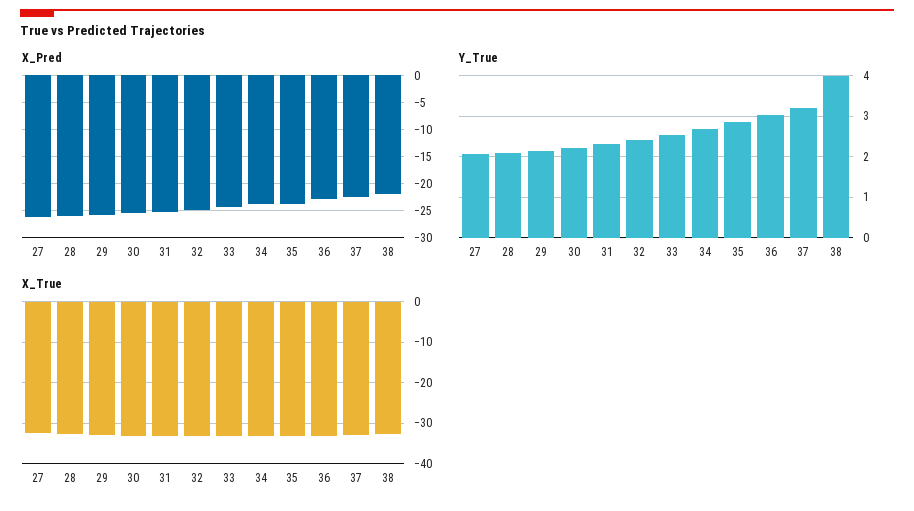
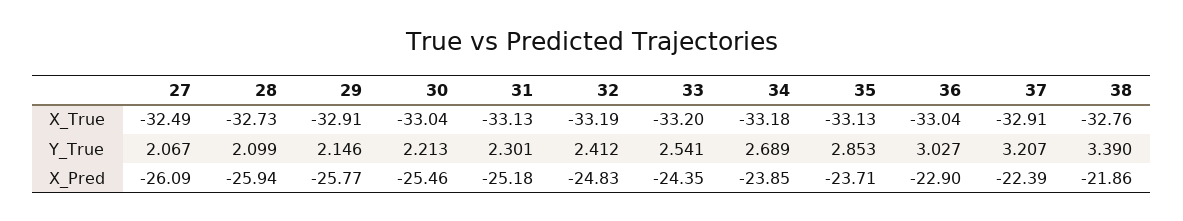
Y_True, 38: 4 -> 3.39

